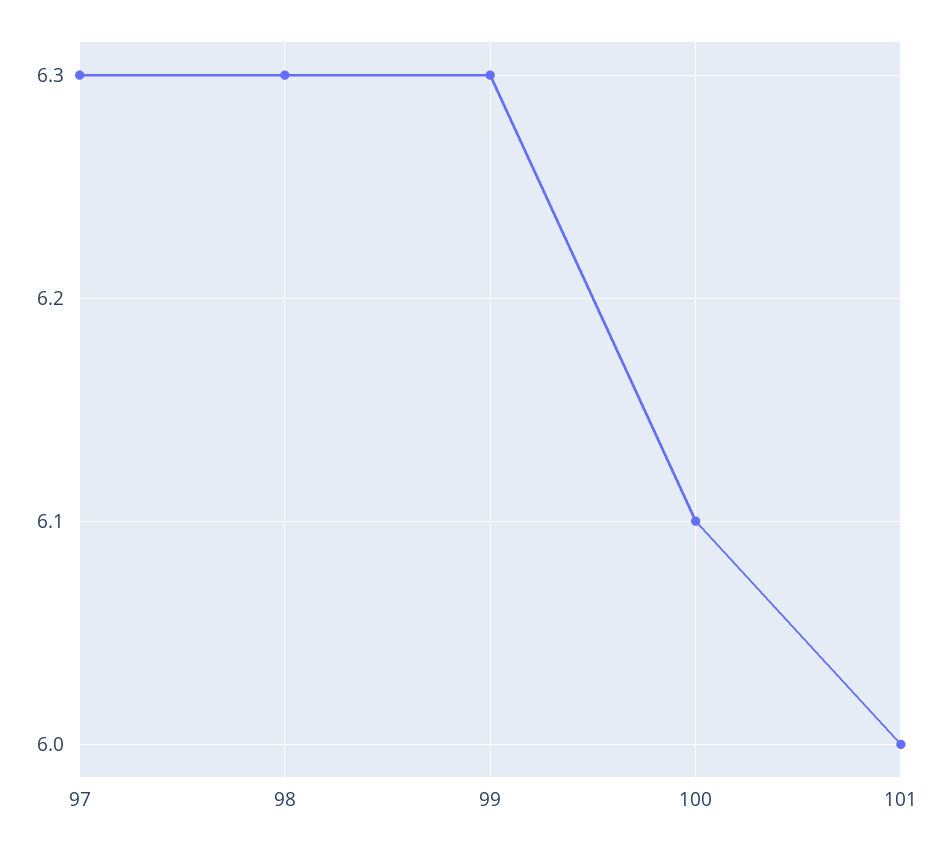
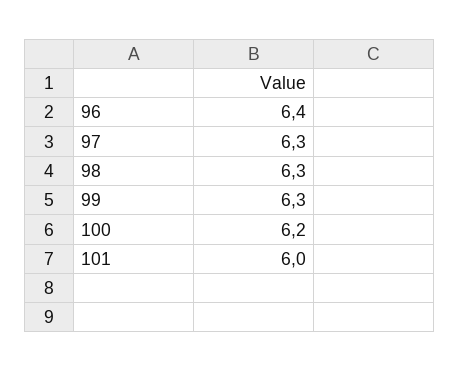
100: 6.1 -> 6.2
96: none -> 6.4

